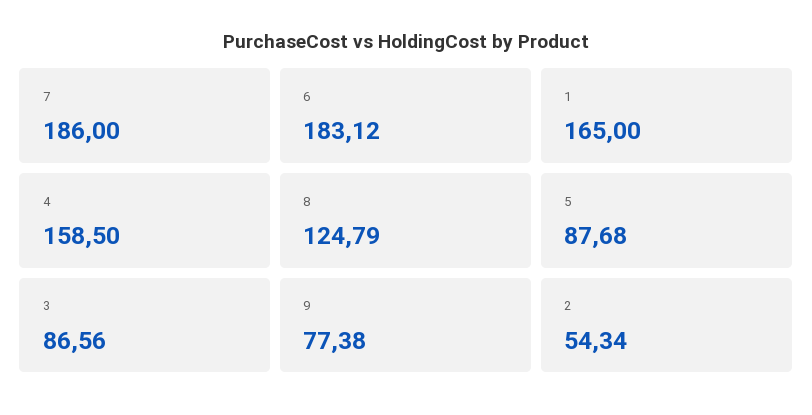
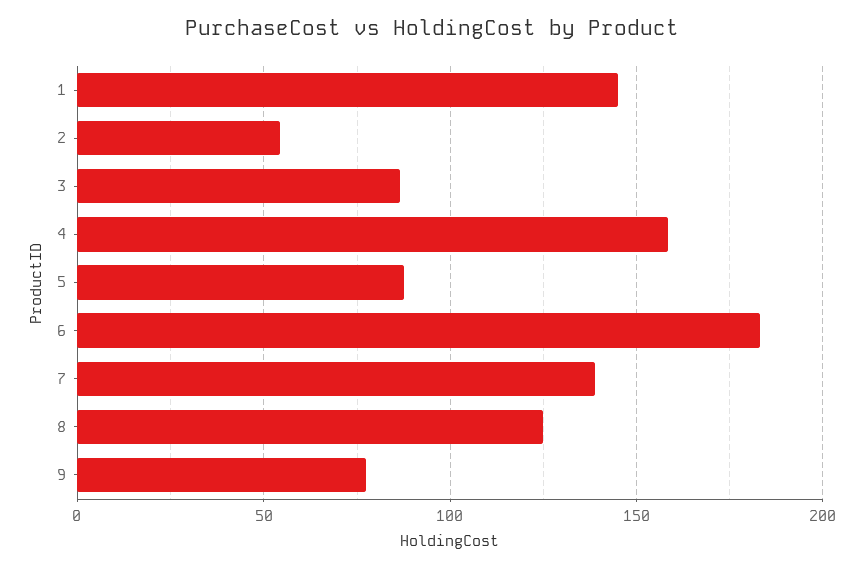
7: 186 -> 140
1: 165 -> 145

